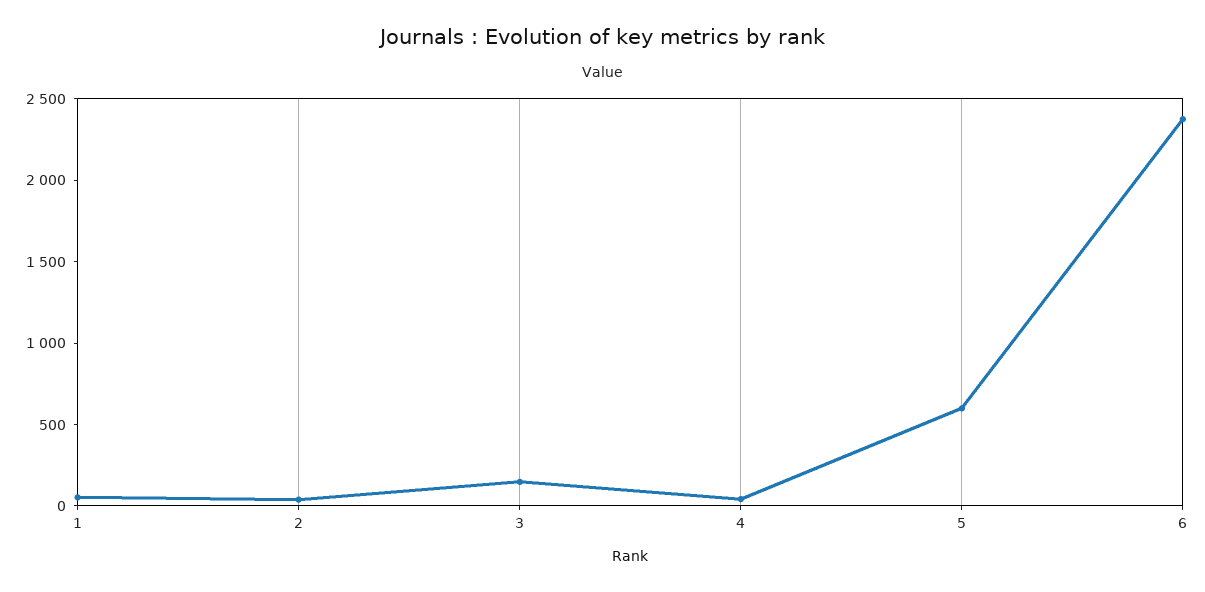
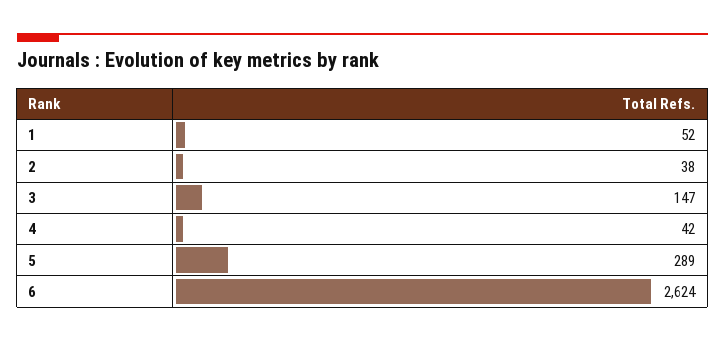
5: 600 -> 289
6: 2400 -> 2624

